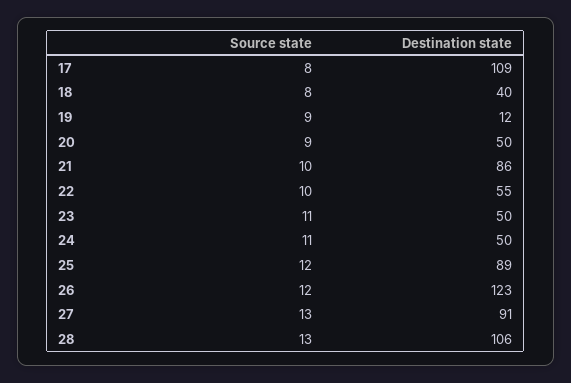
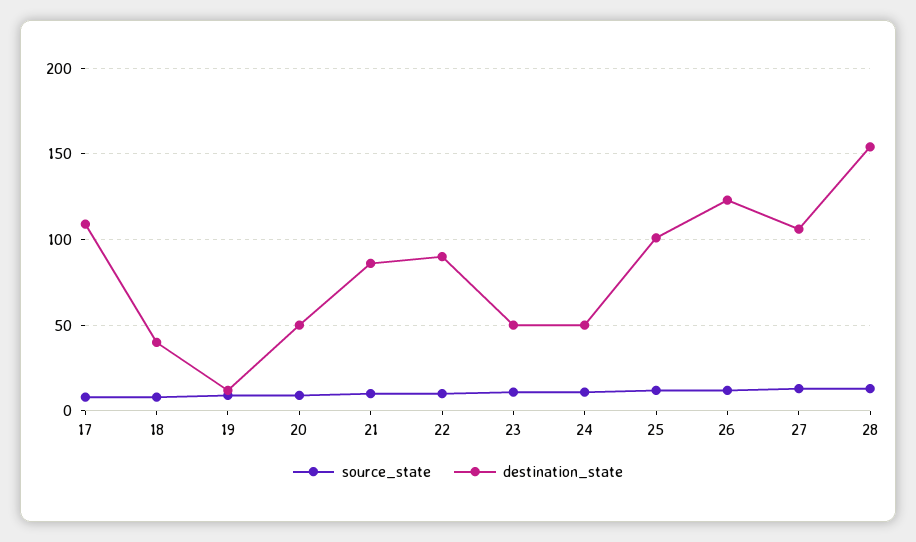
Destination state, 22: 55 -> 90
Destination state, 25: 89 -> 100
Destination state, 27: 91 -> 105
Destination state, 28: 106 -> 155

